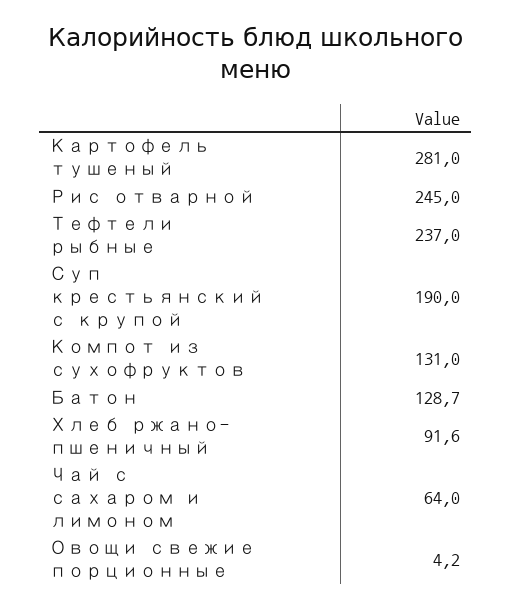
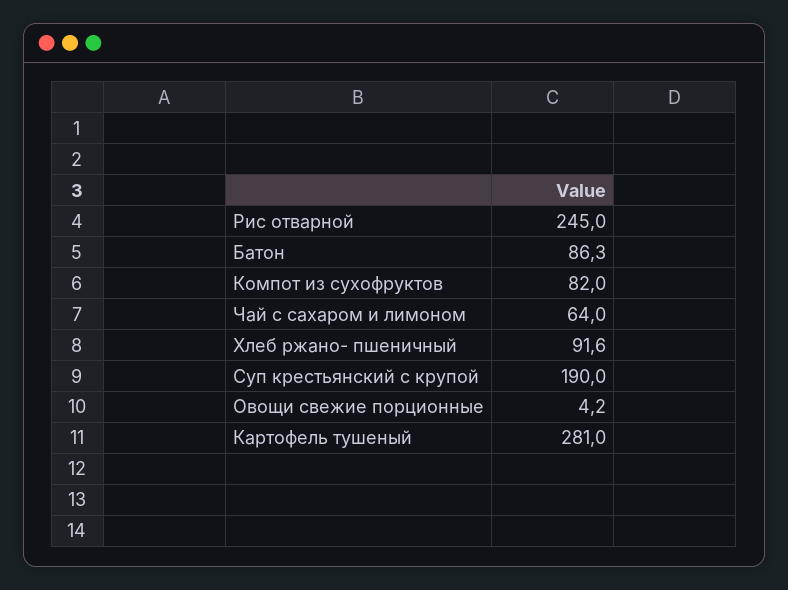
Тефтели рыбные: 237 -> none
Компот из сухофруктов: 131 -> 82
Батон: 128.7 -> 86.3

